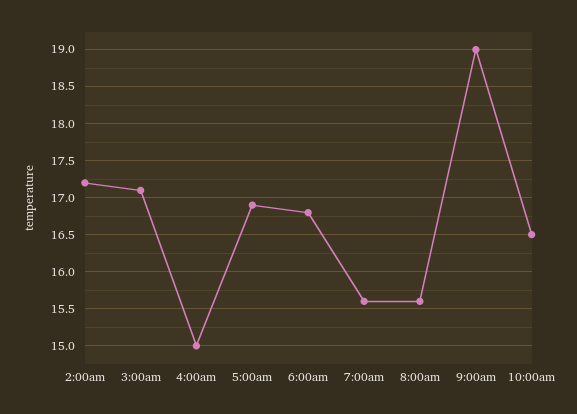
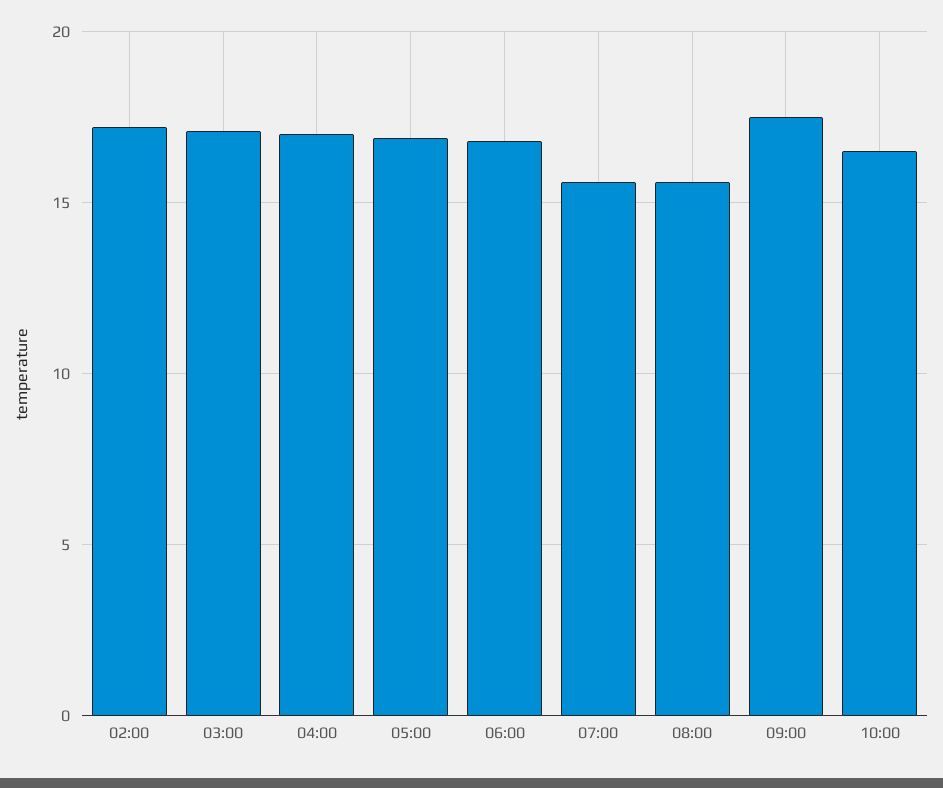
4:00am: 15 -> 17
9:00am: 19 -> 17.5

